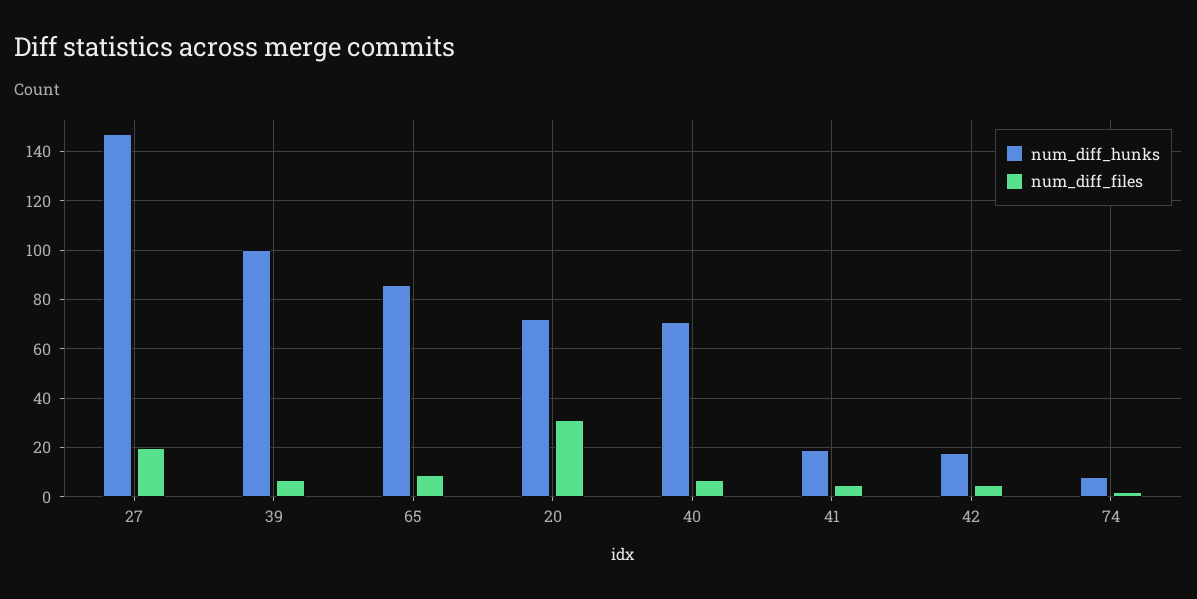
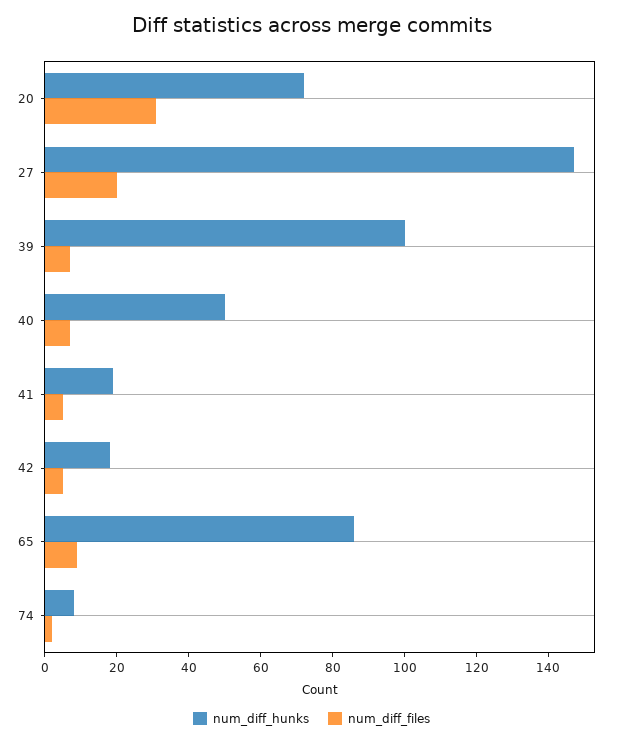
num_diff_hunks, 40: 70 -> 50

